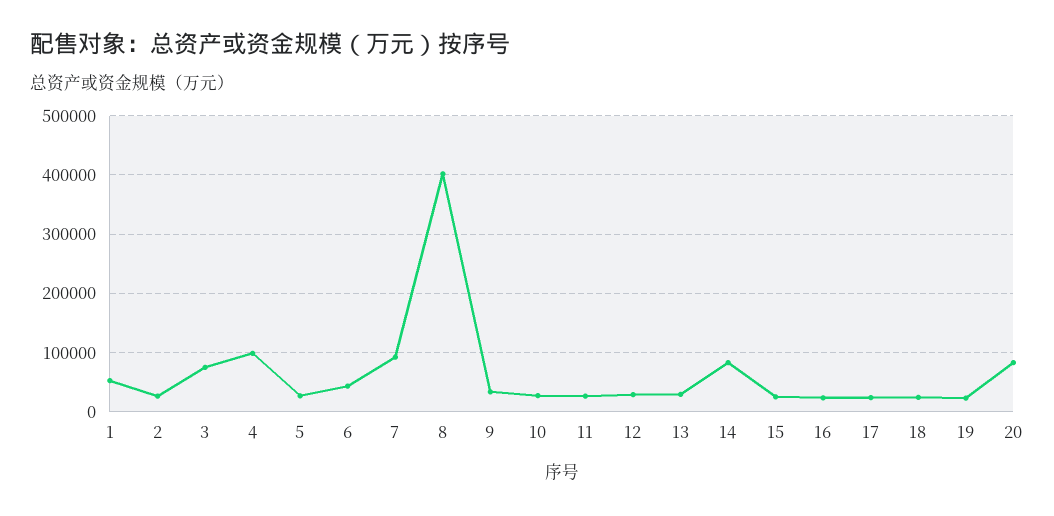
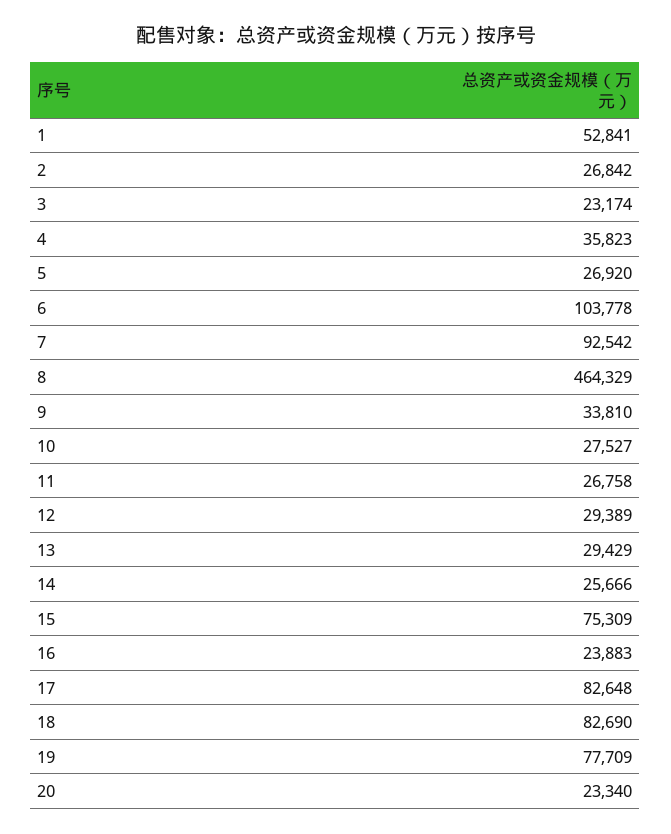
3: 80000 -> 23174
4: 100000 -> 35823
6: 40000 -> 103778
8: 400000 -> 464329
14: 80000 -> 25666
15: 20000 -> 75309
17: 20000 -> 82648
18: 20000 -> 82690
19: 20000 -> 77709
20: 80000 -> 23340

